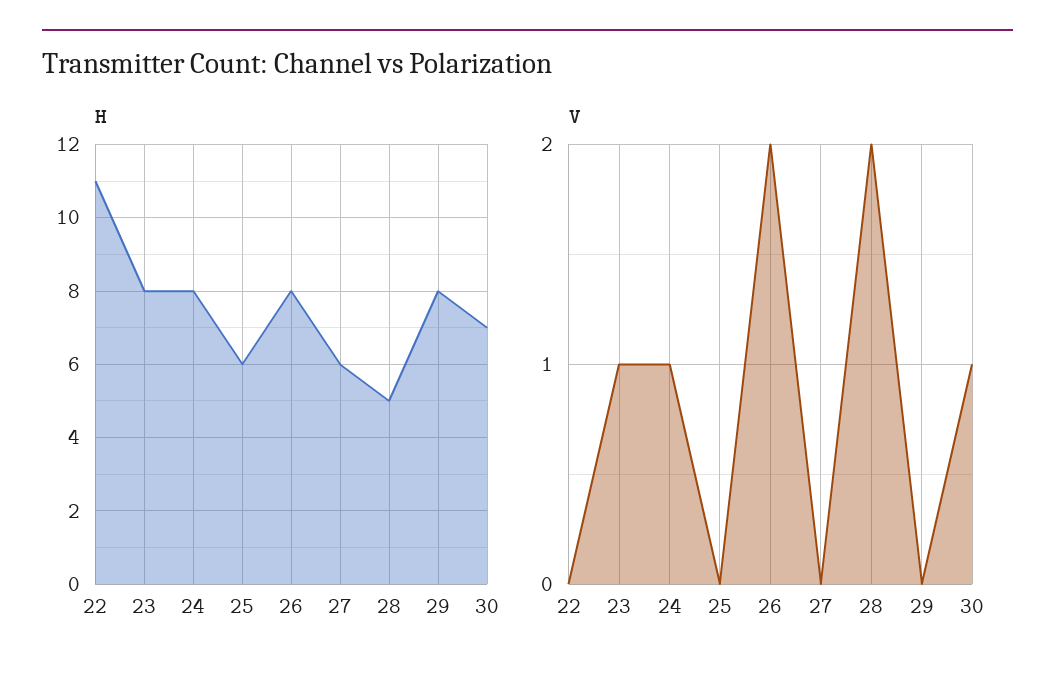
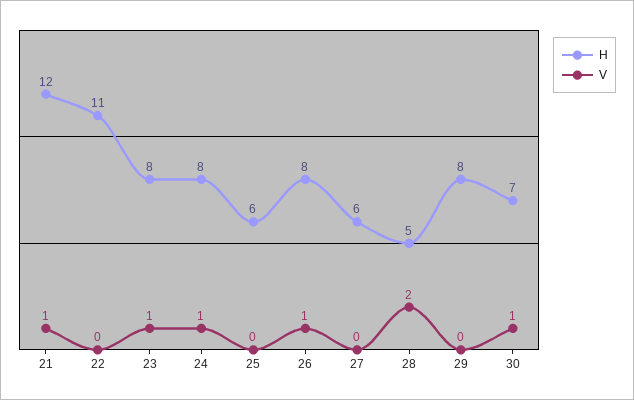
V, 26: 2 -> 1
H, 21: none -> 12
V, 21: none -> 1

